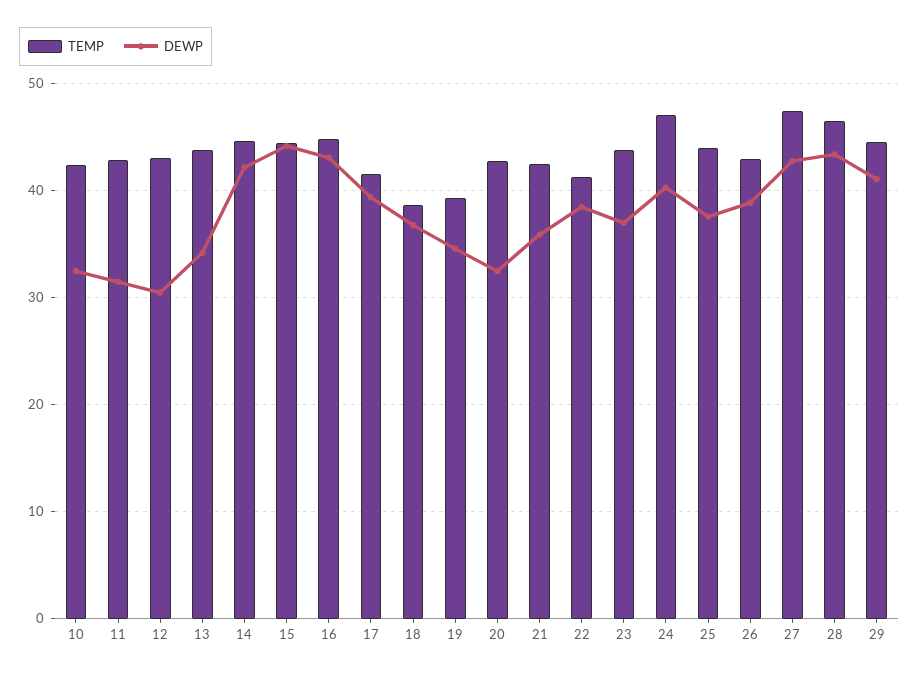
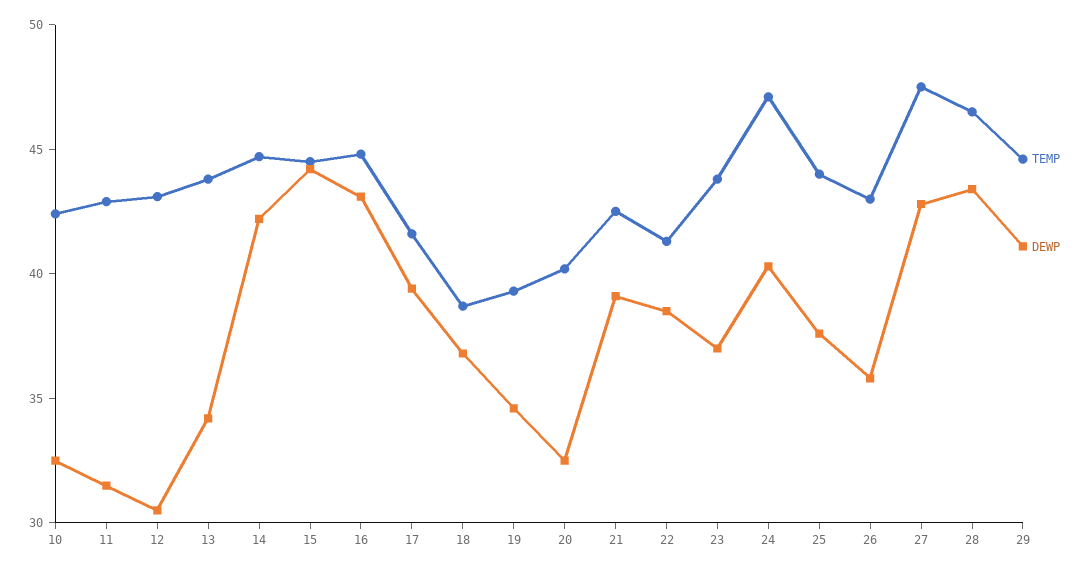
TEMP, 20: 43 -> 40
DEWP, 21: 36 -> 39
DEWP, 26: 39 -> 36

